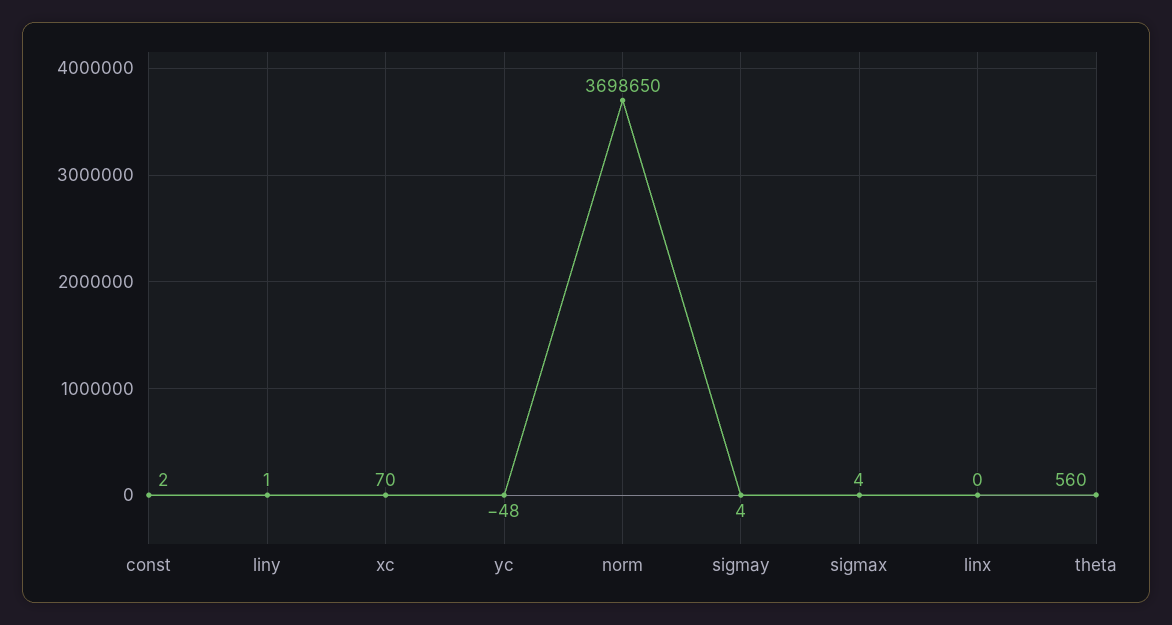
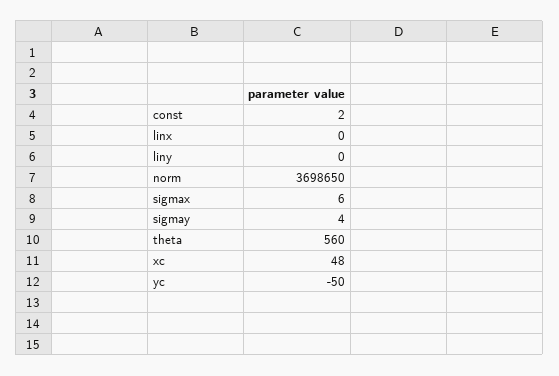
liny: 1 -> 0
xc: 70 -> 48
yc: -48 -> -50
sigmax: 4 -> 6

